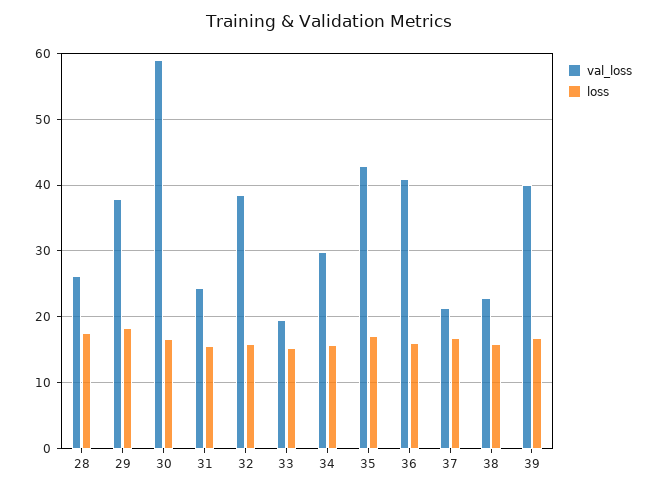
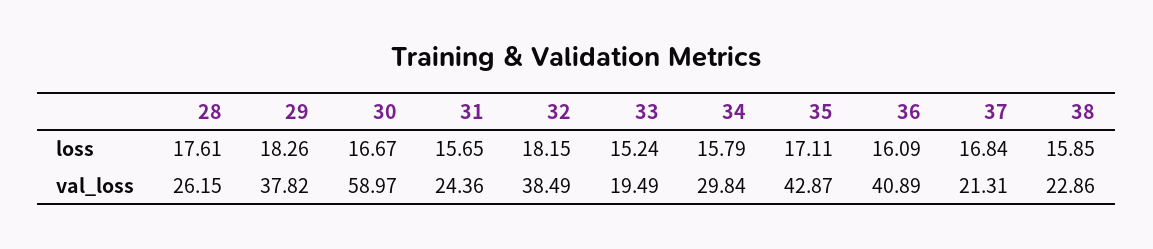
loss, 32: 16 -> 18.15
val_loss, 39: 40 -> none
loss, 39: 17 -> none

